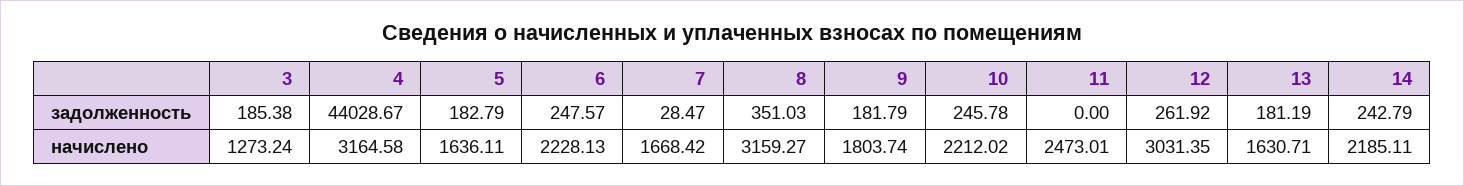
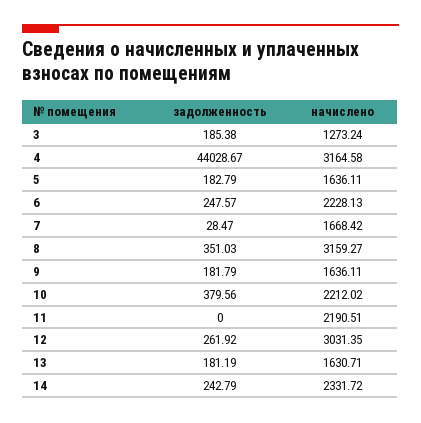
10, задолженность: 245.78 -> 379.56
9, начислено: 1803.74 -> 1636.11
11, начислено: 2473.01 -> 2190.51
14, начислено: 2185.11 -> 2331.72

